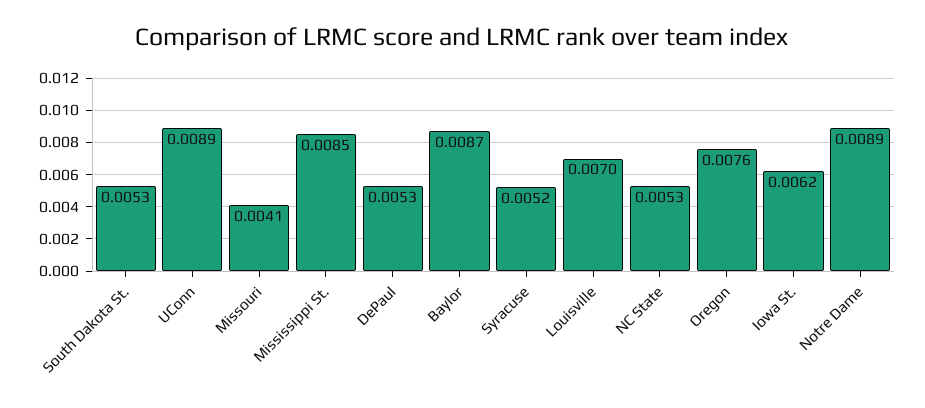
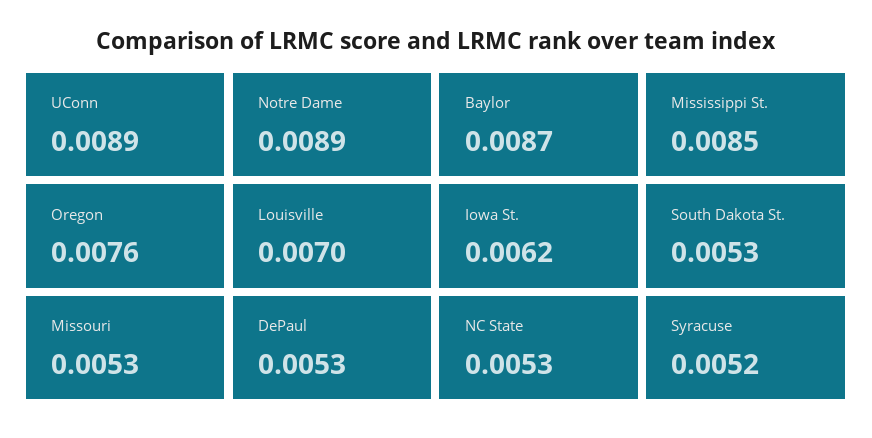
Missouri: 0.0041 -> 0.0053

